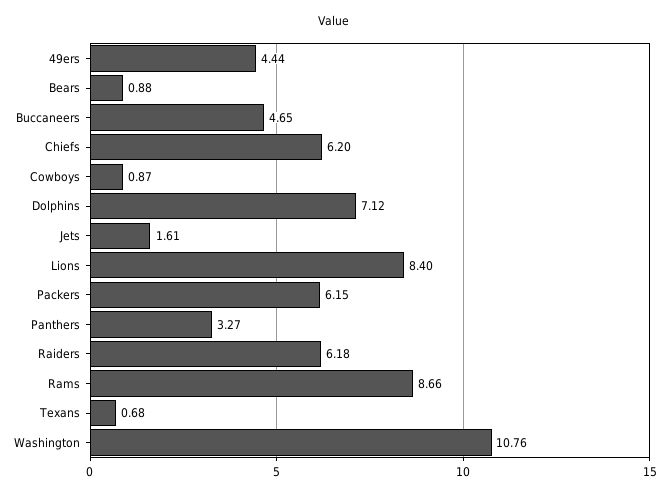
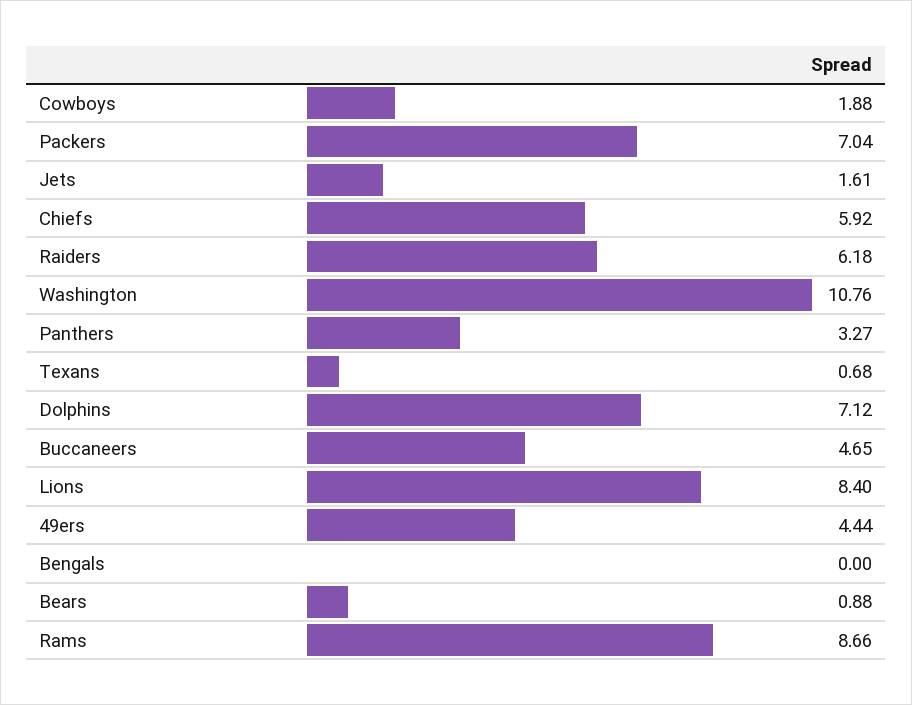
Chiefs: 6.2 -> 5.92
Cowboys: 0.87 -> 1.88
Packers: 6.15 -> 7.04
Bengals: none -> 0

